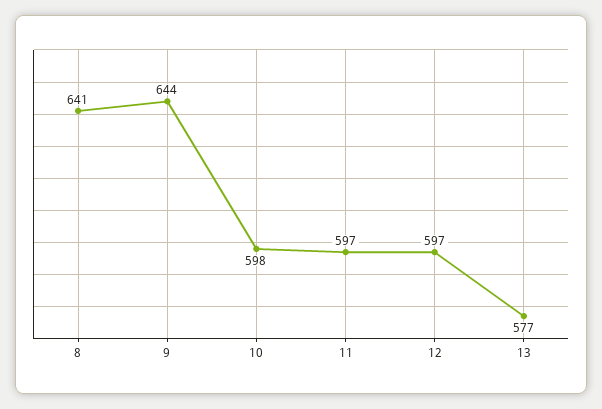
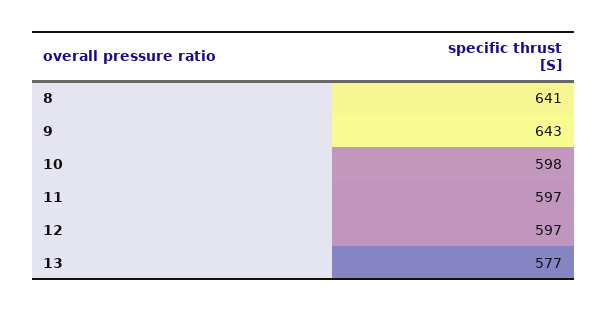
9: 644 -> 643

